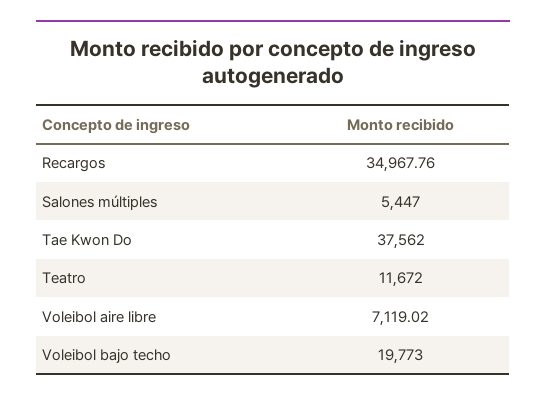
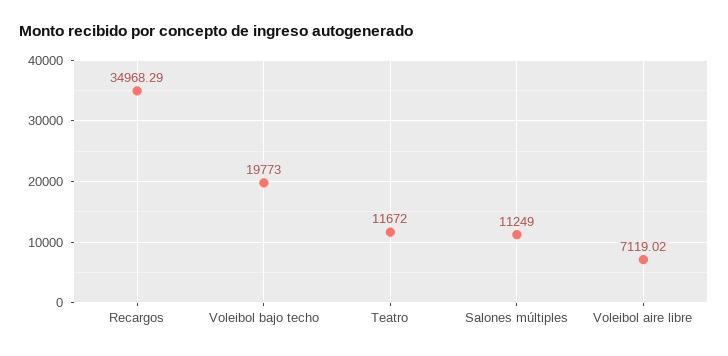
Recargos: 34967.76 -> 34968.29
Salones múltiples: 5447 -> 11249
Tae Kwon Do: 37562 -> none

